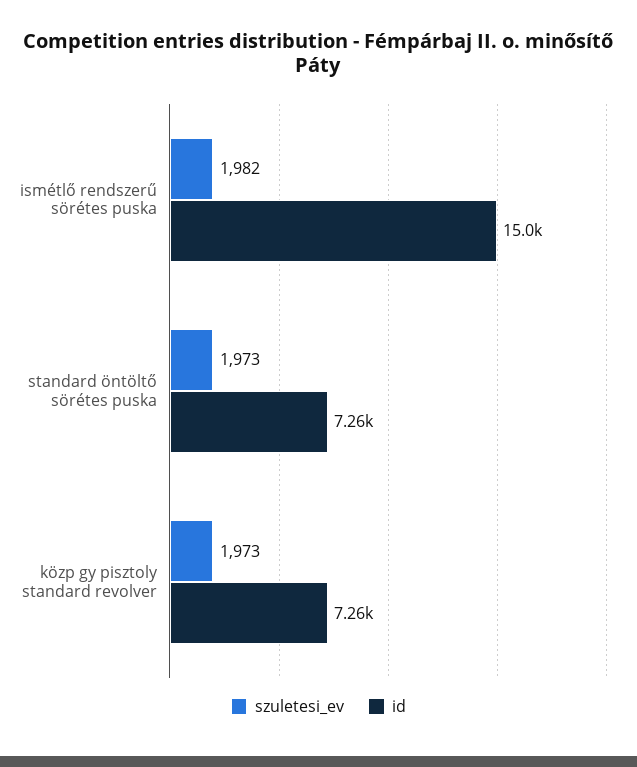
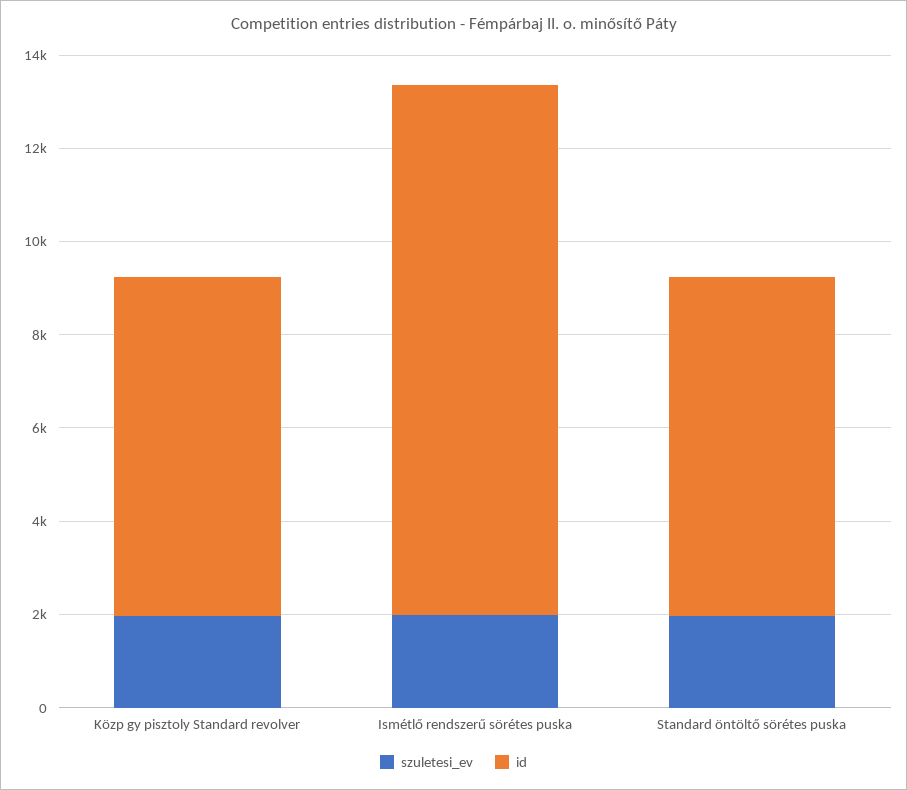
id, ismétlő rendszerű sörétes puska: 15000 -> 11500

